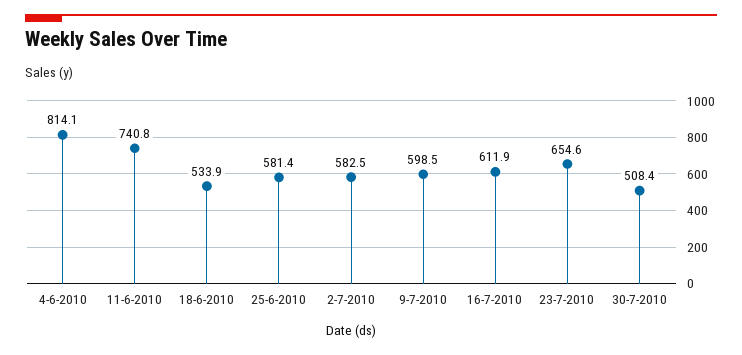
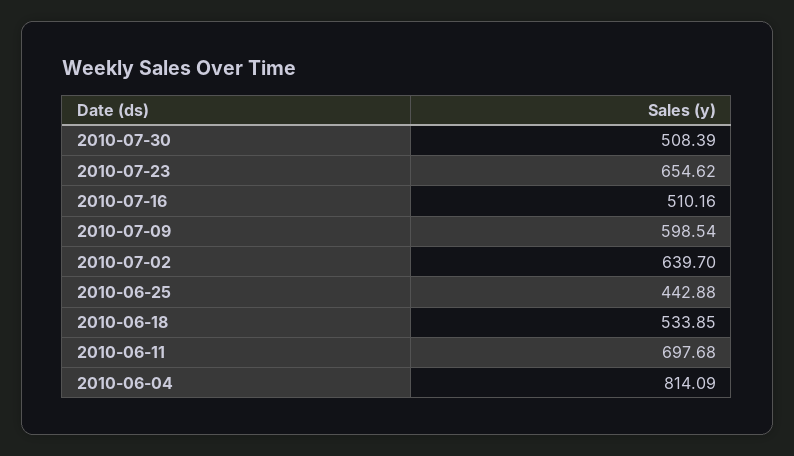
11-6-2010: 740.8 -> 697.68
25-6-2010: 581.4 -> 442.88
2-7-2010: 582.5 -> 639.7
16-7-2010: 611.9 -> 510.16

